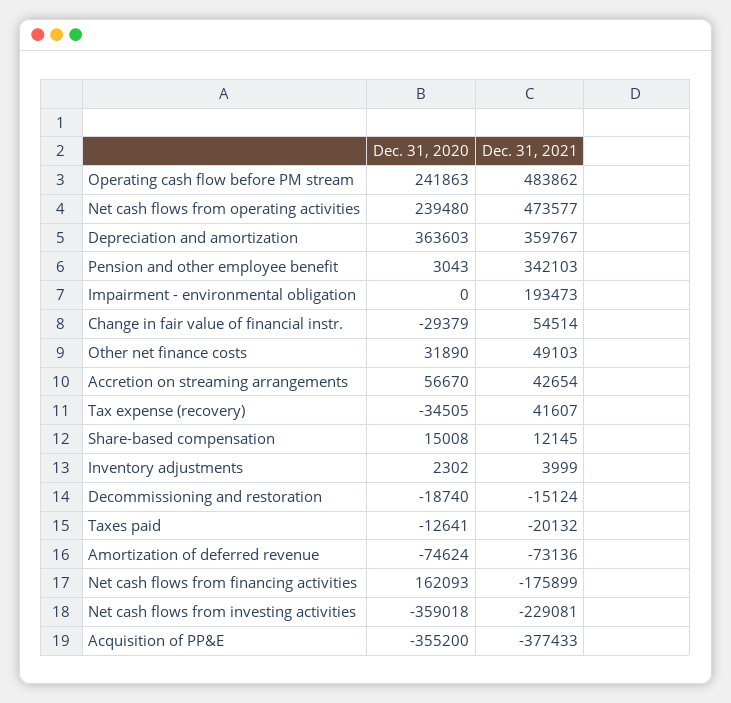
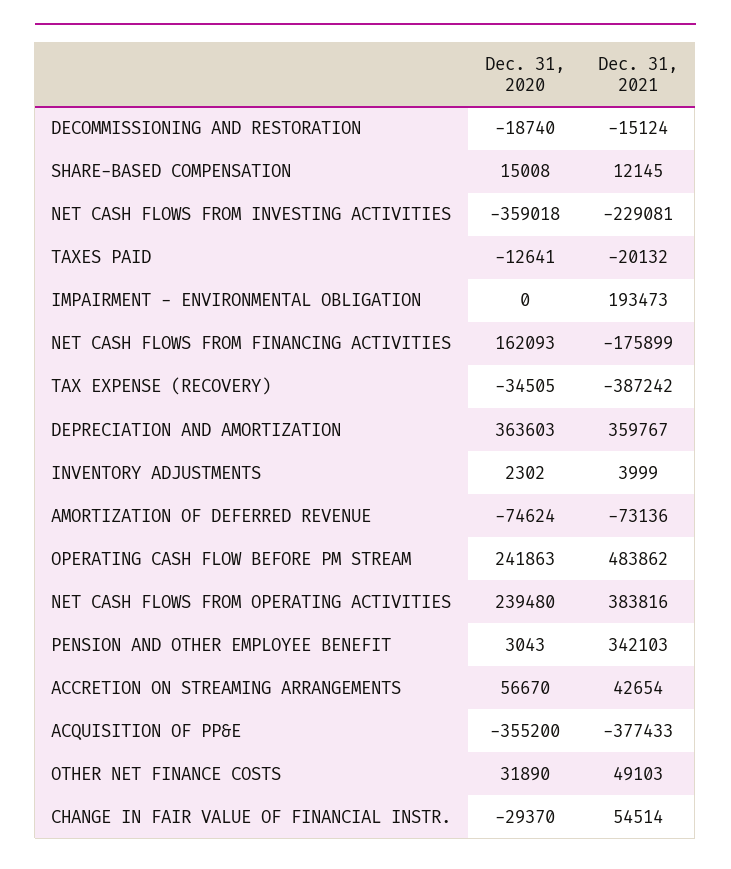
Dec. 31, 2021, Net cash flows from operating activities: 473577 -> 383816
Dec. 31, 2020, Change in fair value of financial instr.: -29379 -> -29370
Dec. 31, 2021, Tax expense (recovery): 41607 -> -387242

